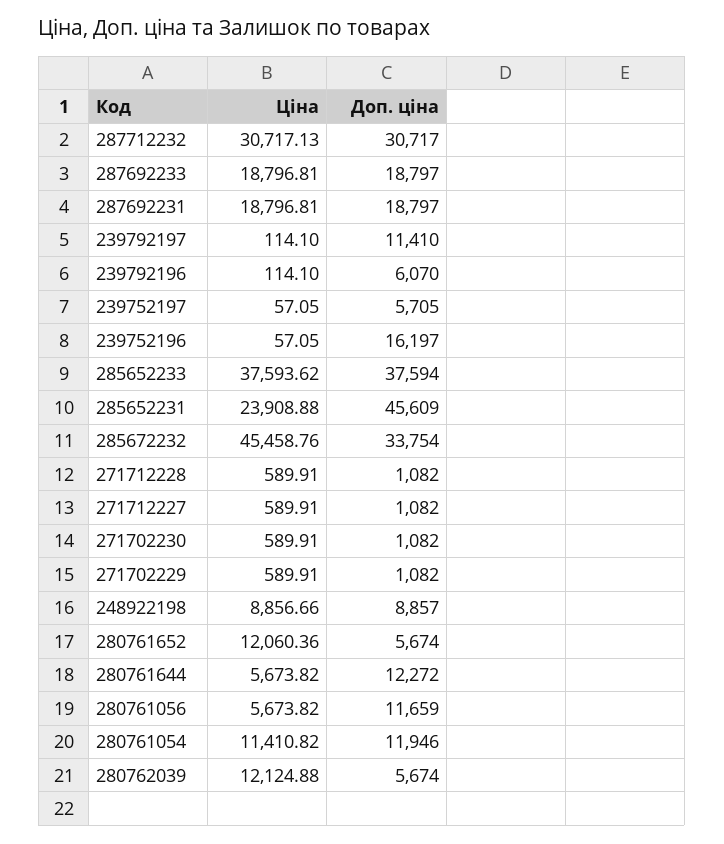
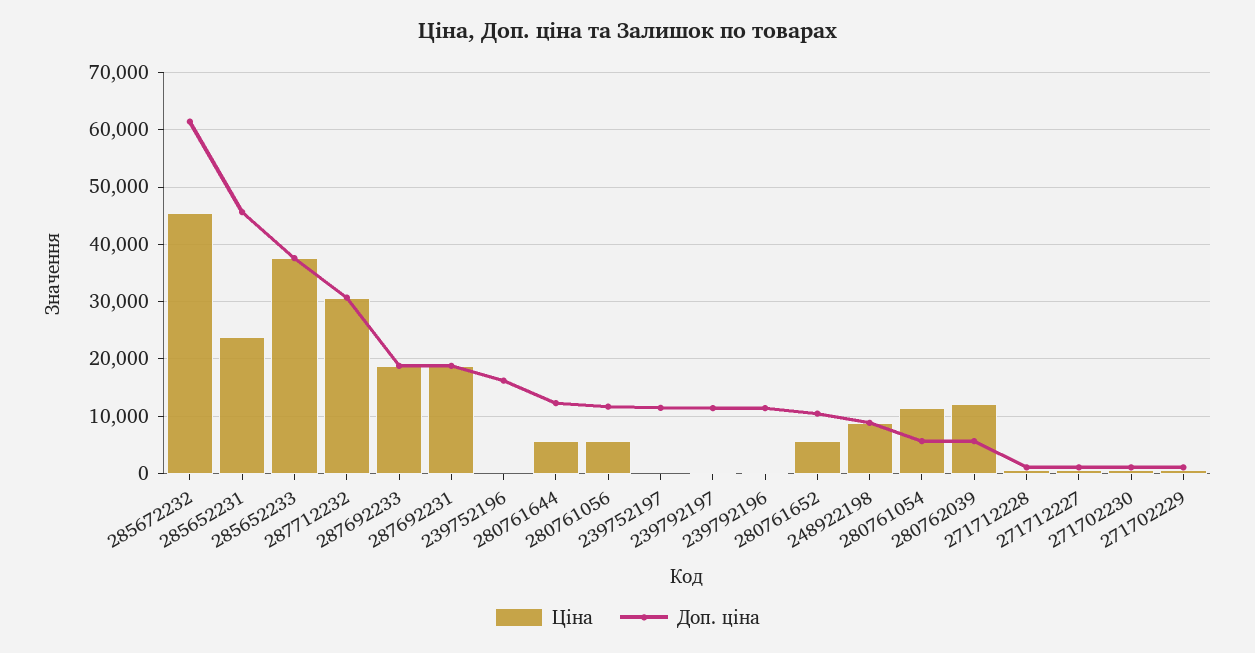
Доп. ціна, 239792196: 6070 -> 12000
Доп. ціна, 239752197: 5705 -> 12000
Доп. ціна, 285672232: 33754 -> 62000
Ціна, 280761652: 12060.36 -> 6000
Доп. ціна, 280761652: 5674 -> 10000
Доп. ціна, 280761054: 11946 -> 6000

